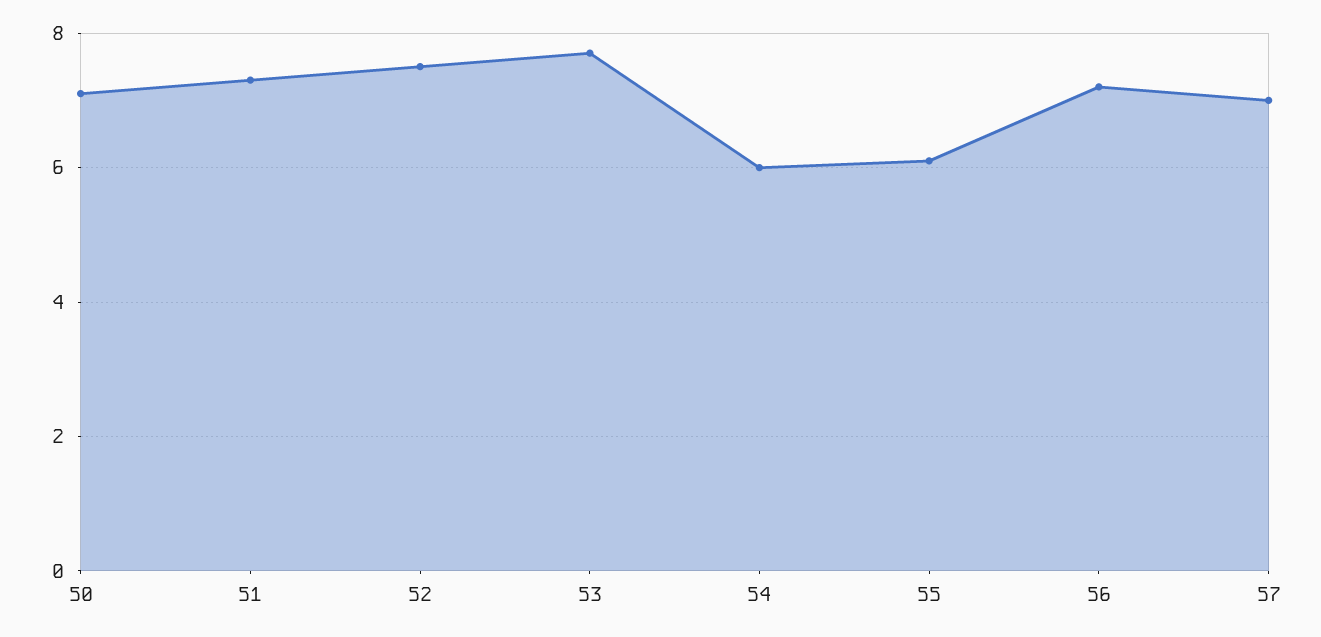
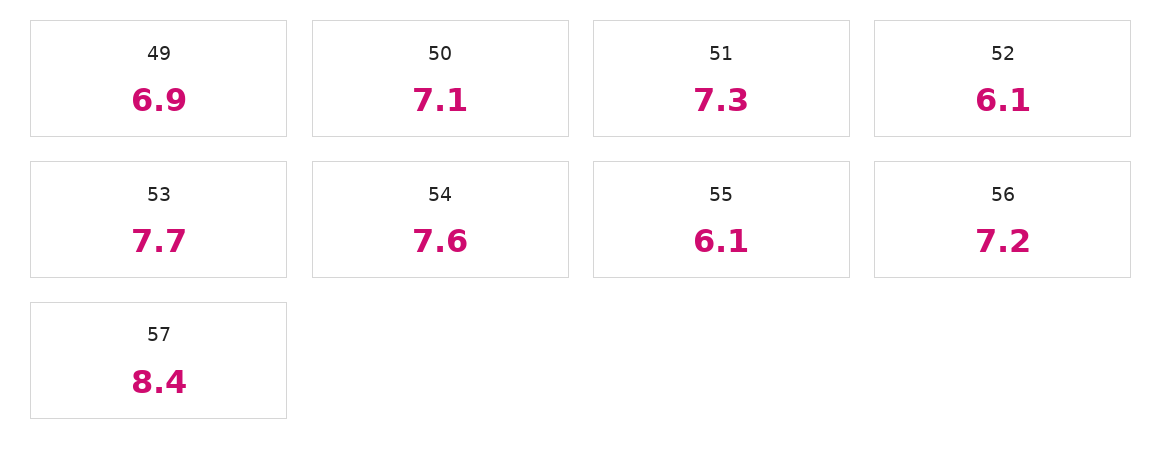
52: 7.5 -> 6.1
54: 6 -> 7.6
57: 7 -> 8.4
49: none -> 6.9

